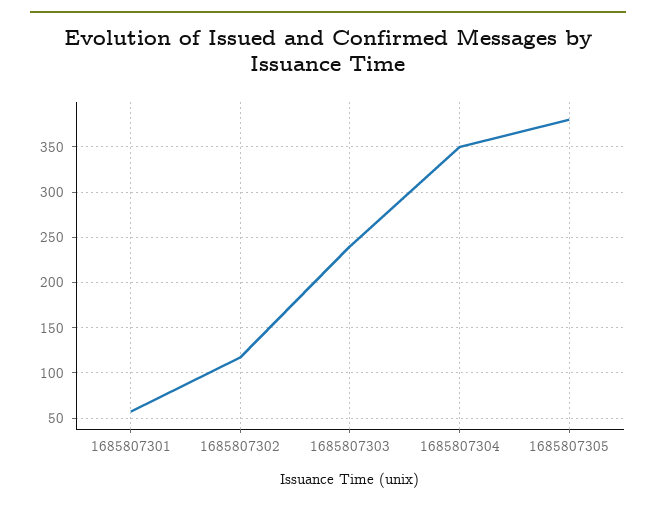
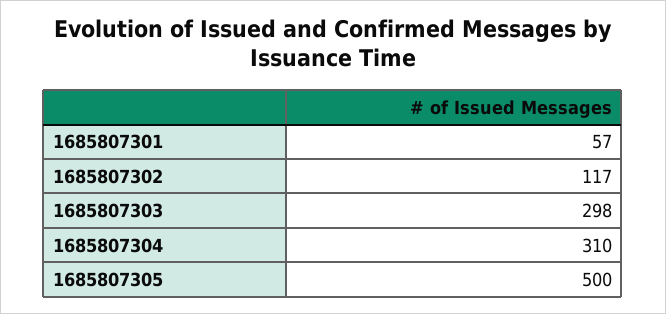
1685807303: 240 -> 298
1685807304: 350 -> 310
1685807305: 380 -> 500

